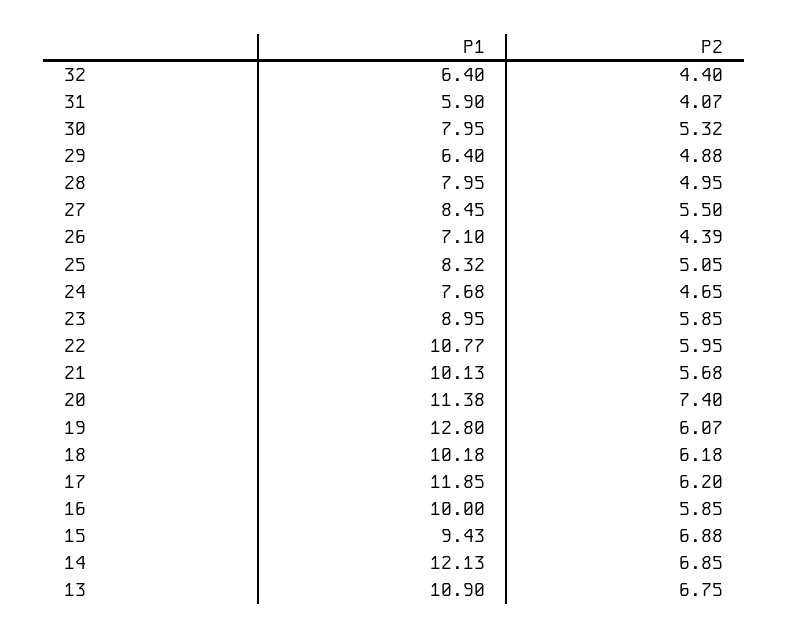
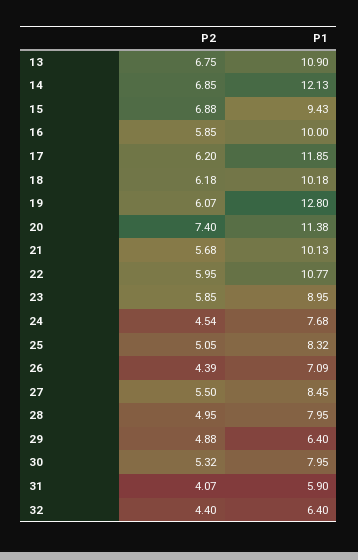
P1, 26: 7.1 -> 7.09
P2, 24: 4.65 -> 4.54

